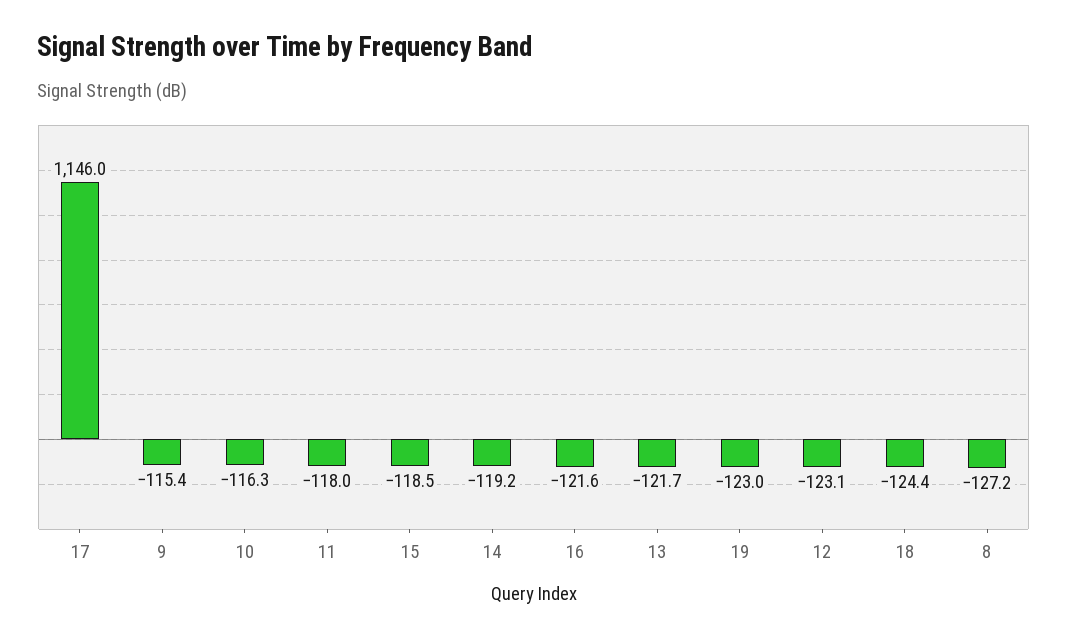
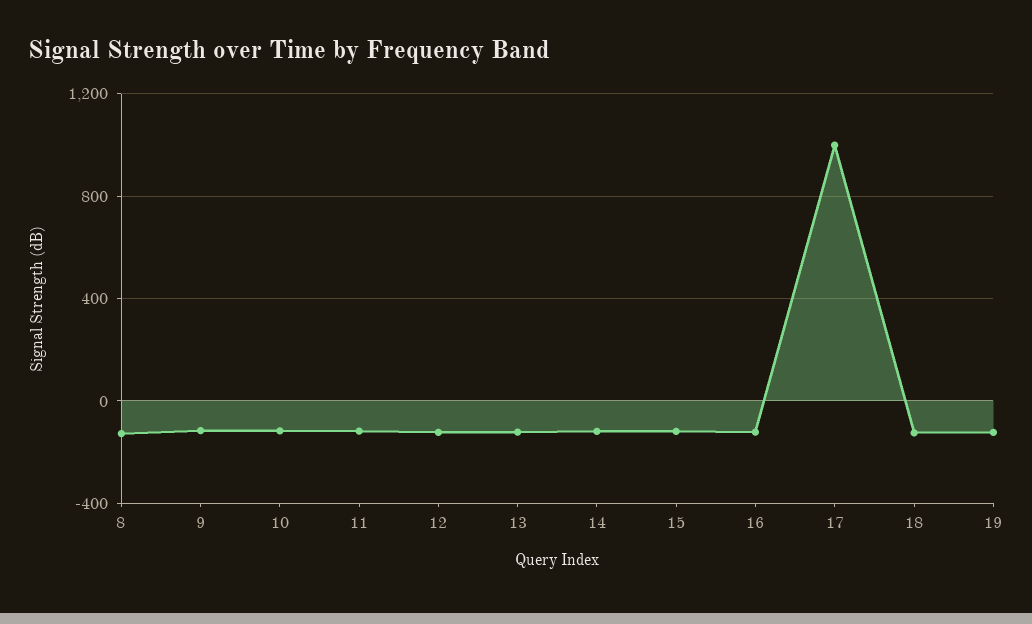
17: 1146 -> 1000

